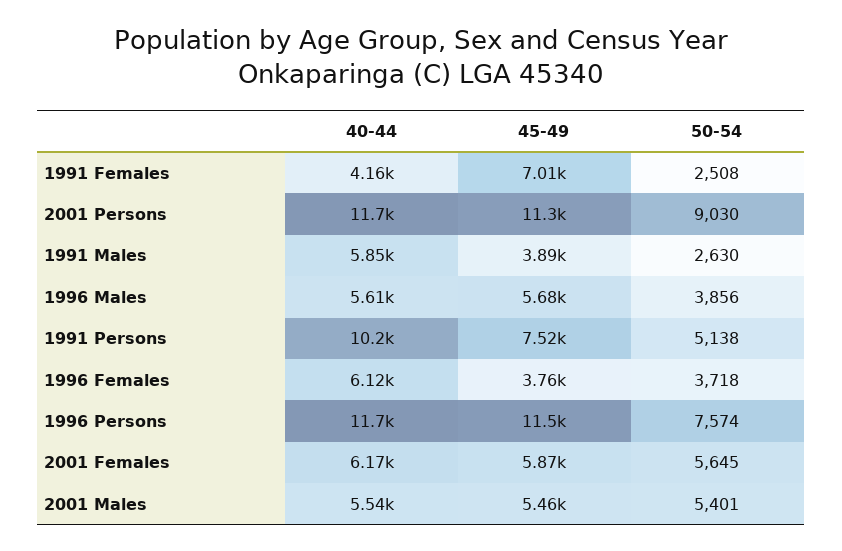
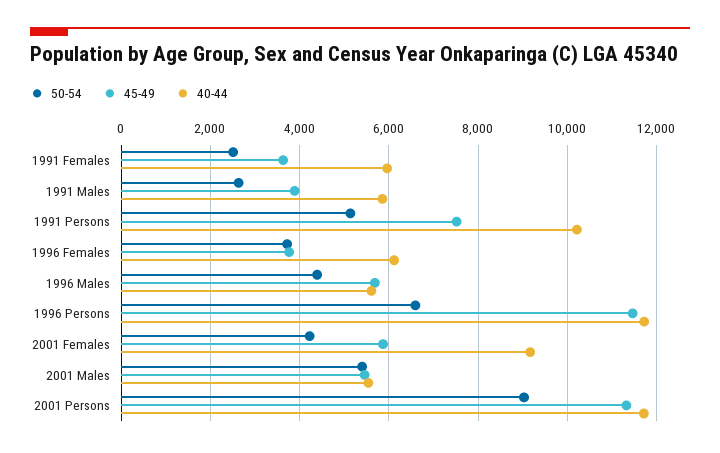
40-44, 1991 Females: 4160 -> 6000
45-49, 1991 Females: 7010 -> 3600
50-54, 1996 Males: 3856 -> 4400
50-54, 1996 Persons: 7574 -> 6600
40-44, 2001 Females: 6170 -> 9200
50-54, 2001 Females: 5645 -> 4200

